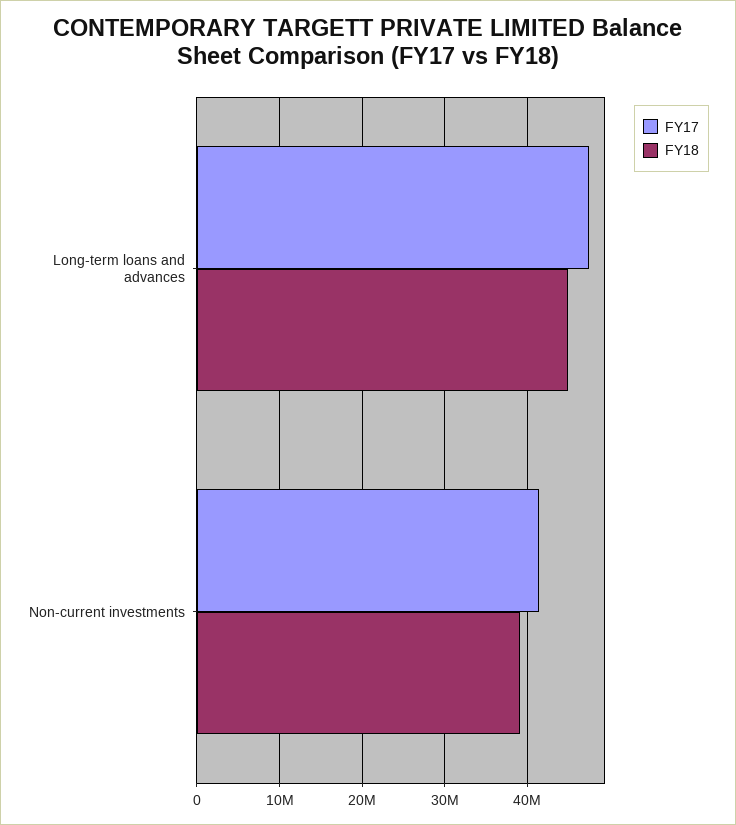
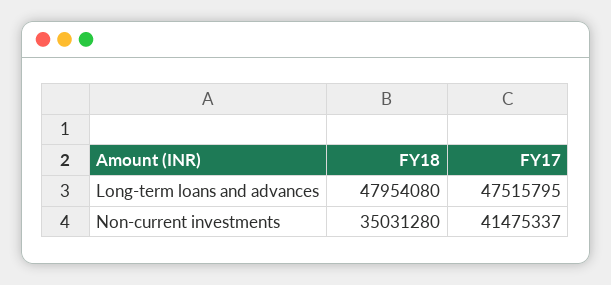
FY18, Long-term loans and advances: 45000000 -> 47954080
FY18, Non-current investments: 39000000 -> 35031280

